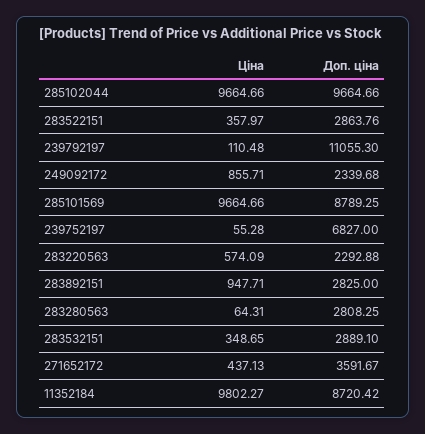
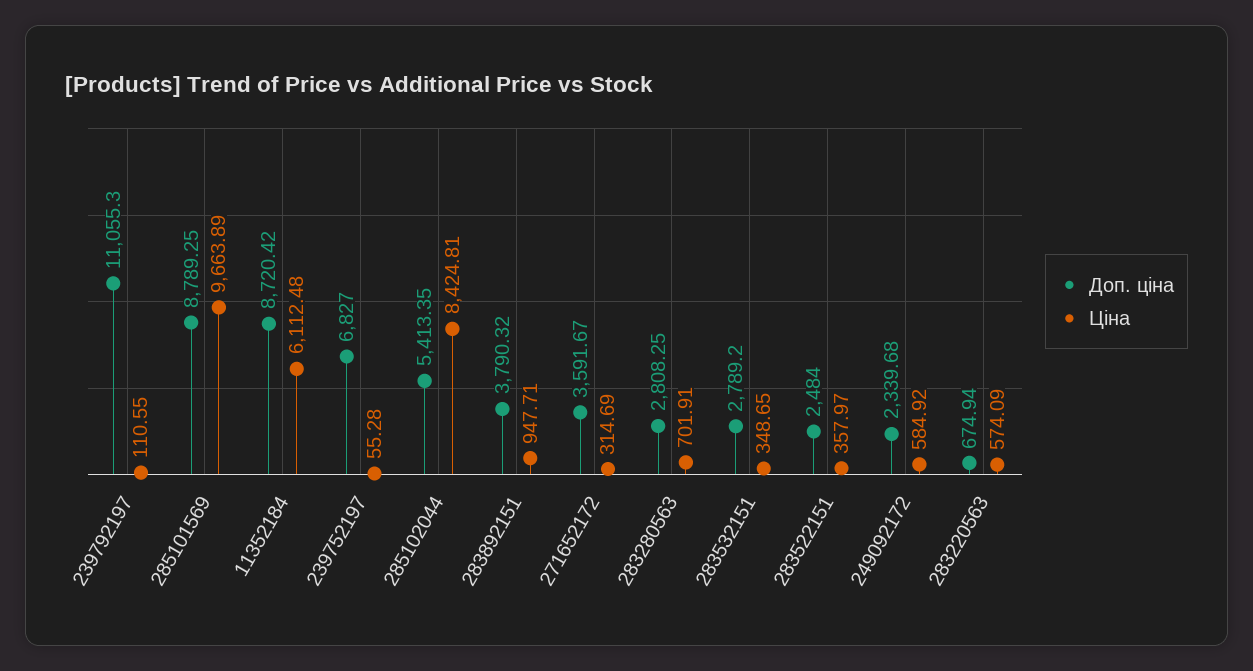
Ціна, 285102044: 9664.66 -> 8424.81
Доп. ціна, 285102044: 9664.66 -> 5413.35
Доп. ціна, 283522151: 2863.76 -> 2484
Ціна, 239792197: 110.48 -> 110.55
Ціна, 249092172: 855.71 -> 584.92
Ціна, 285101569: 9664.66 -> 9663.89
Доп. ціна, 283220563: 2292.88 -> 674.94
Доп. ціна, 283892151: 2825 -> 3790.32
Ціна, 283280563: 64.31 -> 701.91
Доп. ціна, 283532151: 2889.1 -> 2789.2
Ціна, 271652172: 437.13 -> 314.69
Ціна, 11352184: 9802.27 -> 6112.48

